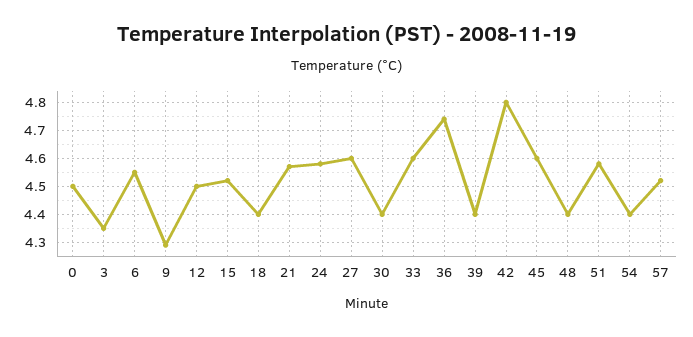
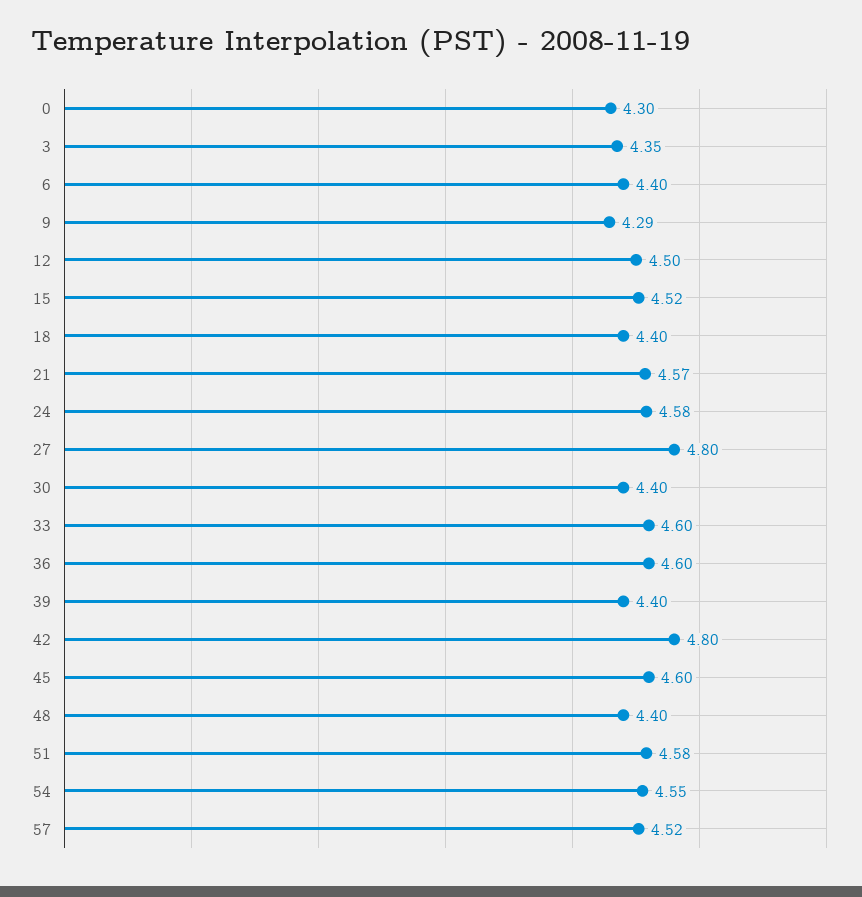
0: 4.5 -> 4.3
6: 4.55 -> 4.4
27: 4.6 -> 4.8
36: 4.75 -> 4.6
54: 4.4 -> 4.55

